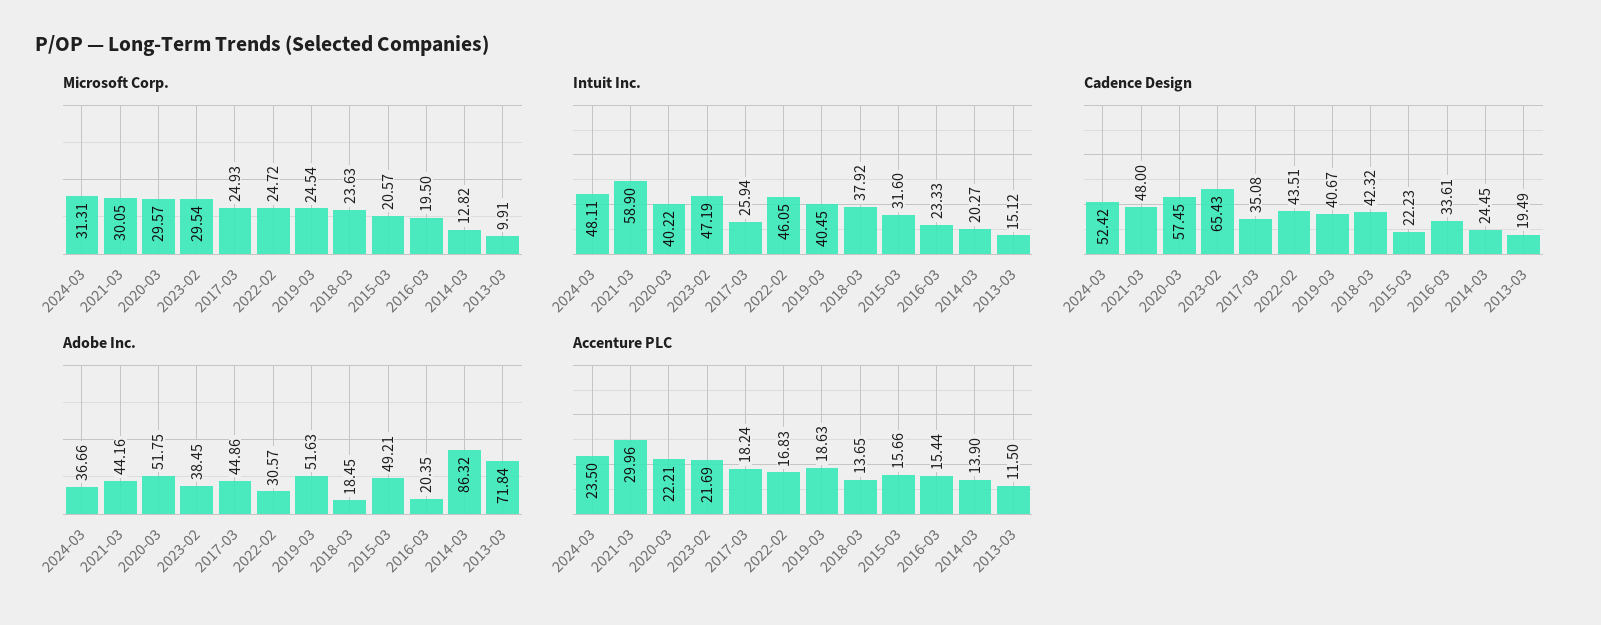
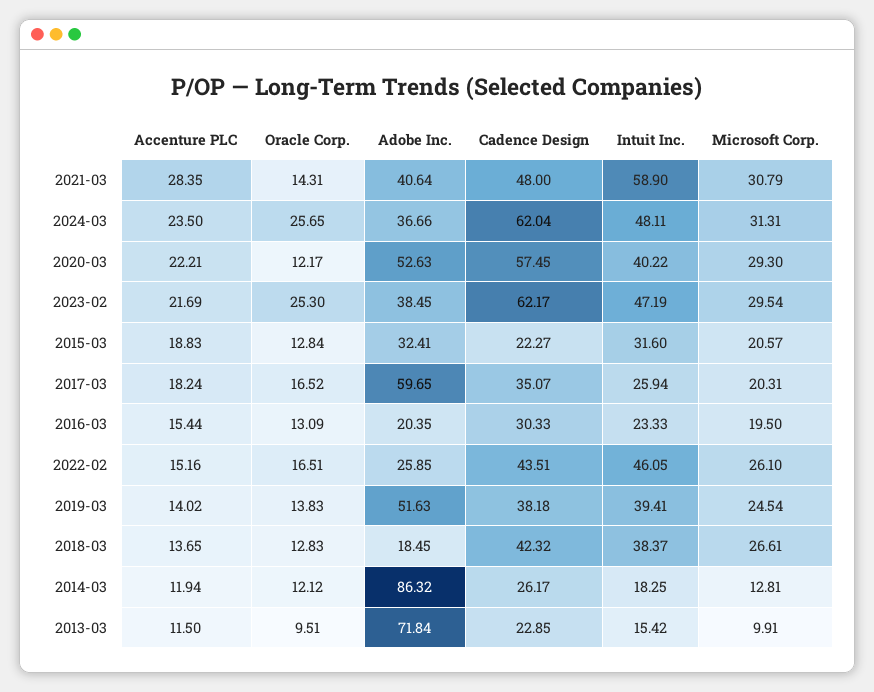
Microsoft Corp., 2021-03: 30.05 -> 30.79
Microsoft Corp., 2020-03: 29.57 -> 29.3
Microsoft Corp., 2017-03: 24.93 -> 20.31
Microsoft Corp., 2022-02: 24.72 -> 26.1
Microsoft Corp., 2018-03: 23.63 -> 26.61
Microsoft Corp., 2014-03: 12.82 -> 12.81
Intuit Inc., 2019-03: 40.45 -> 39.41
Intuit Inc., 2018-03: 37.92 -> 38.37
Intuit Inc., 2014-03: 20.27 -> 18.25
Intuit Inc., 2013-03: 15.12 -> 15.42
Cadence Design, 2024-03: 52.42 -> 62.04
Cadence Design, 2023-02: 65.43 -> 62.17
Cadence Design, 2017-03: 35.08 -> 35.07
Cadence Design, 2019-03: 40.67 -> 38.18
Cadence Design, 2015-03: 22.23 -> 22.27
Cadence Design, 2016-03: 33.61 -> 30.33
Cadence Design, 2014-03: 24.45 -> 26.17
Cadence Design, 2013-03: 19.49 -> 22.85
Adobe Inc., 2021-03: 44.16 -> 40.64
Adobe Inc., 2020-03: 51.75 -> 52.63
Adobe Inc., 2017-03: 44.86 -> 59.65
Adobe Inc., 2022-02: 30.57 -> 25.85
Adobe Inc., 2015-03: 49.21 -> 32.41
Accenture PLC, 2021-03: 29.96 -> 28.35
Accenture PLC, 2022-02: 16.83 -> 15.16
Accenture PLC, 2019-03: 18.63 -> 14.02
Accenture PLC, 2015-03: 15.66 -> 18.83
Accenture PLC, 2014-03: 13.9 -> 11.94
Oracle Corp., 2021-03: none -> 14.31
Oracle Corp., 2024-03: none -> 25.65
Oracle Corp., 2020-03: none -> 12.17
Oracle Corp., 2023-02: none -> 25.3
Oracle Corp., 2015-03: none -> 12.84
Oracle Corp., 2017-03: none -> 16.52
Oracle Corp., 2016-03: none -> 13.09
Oracle Corp., 2022-02: none -> 16.51
Oracle Corp., 2019-03: none -> 13.83
Oracle Corp., 2018-03: none -> 12.83
Oracle Corp., 2014-03: none -> 12.12
Oracle Corp., 2013-03: none -> 9.51

